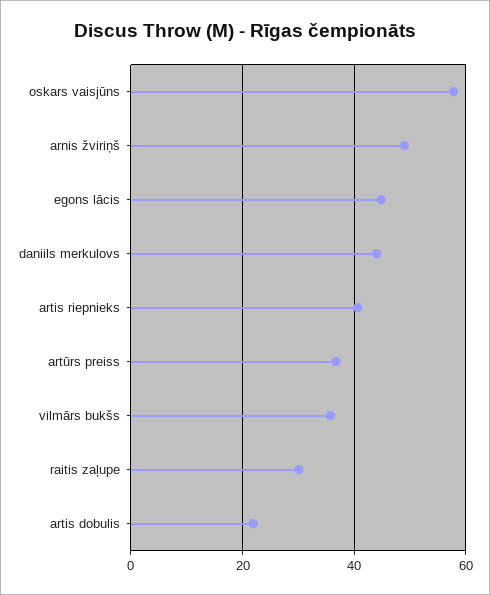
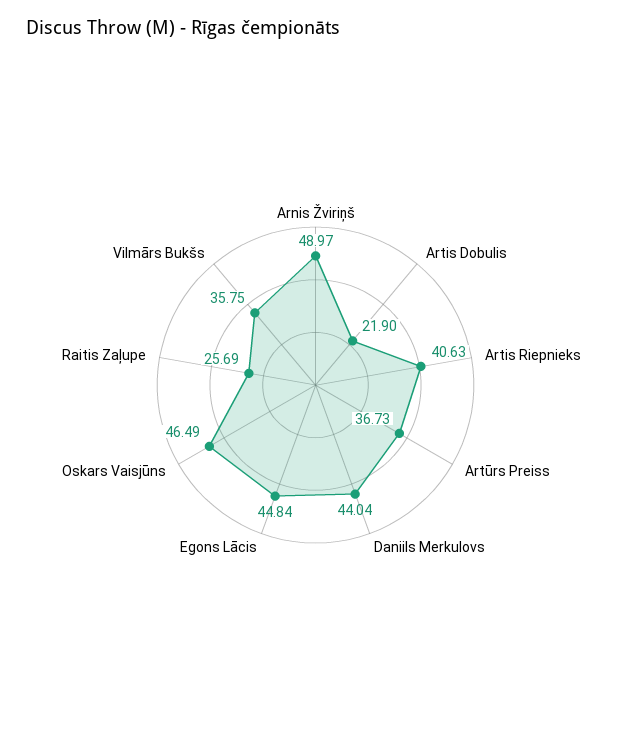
oskars vaisjūns: 58 -> 46.49
raitis zaļupe: 30 -> 25.69

